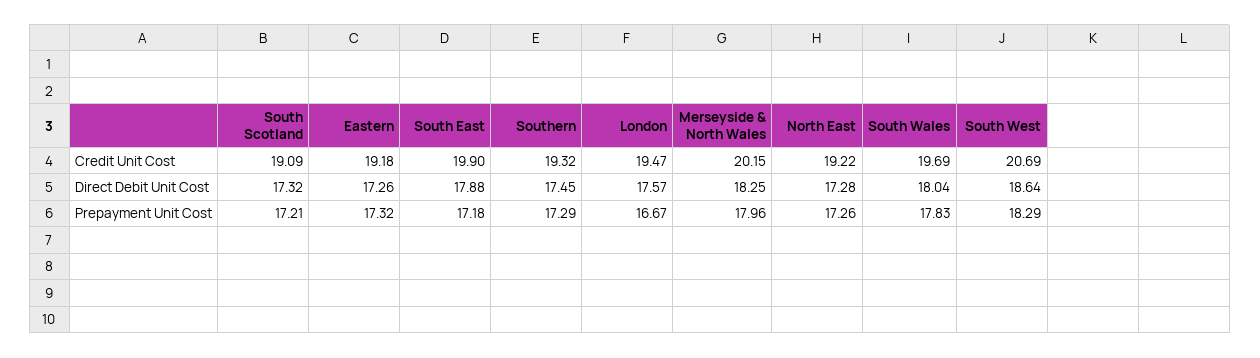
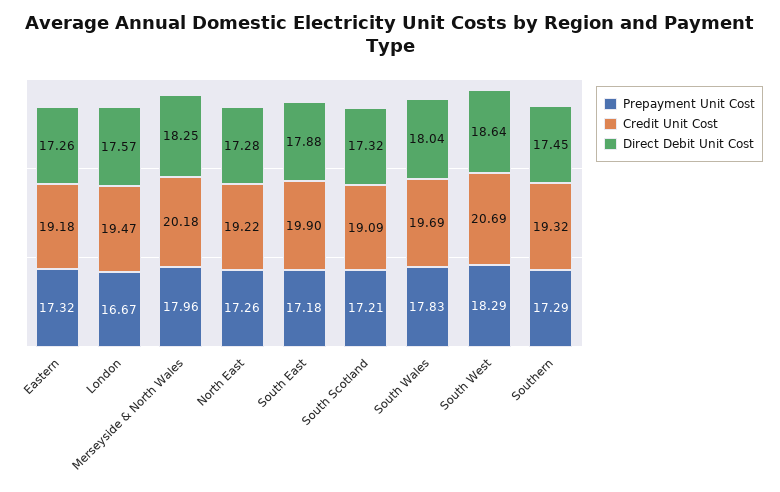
Credit Unit Cost, Merseyside & North Wales: 20.15 -> 20.18

